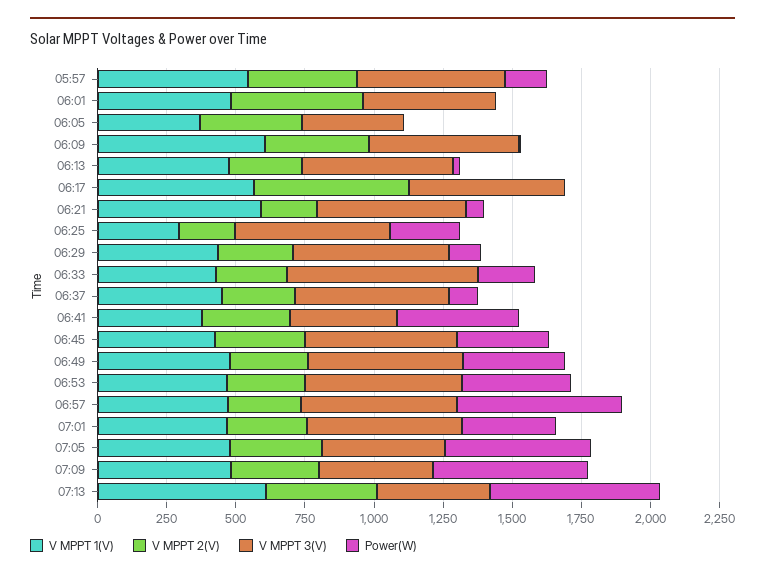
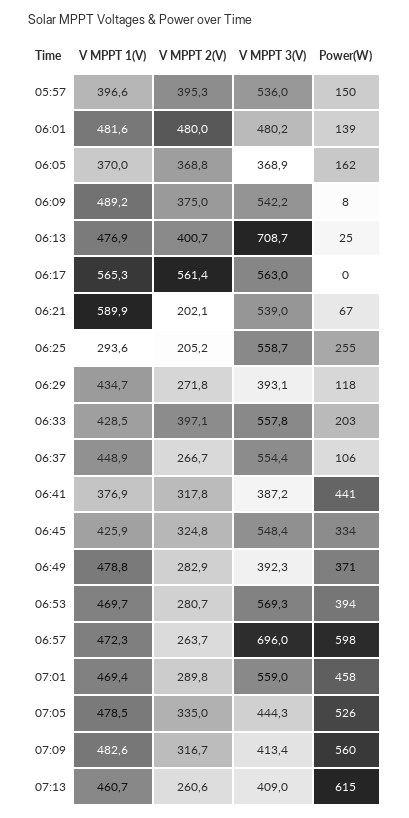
V MPPT 1(V), 05:57: 550 -> 396.6
Power(W), 06:01: 0 -> 139
Power(W), 06:05: 0 -> 162
V MPPT 1(V), 06:09: 600 -> 489.2
V MPPT 2(V), 06:13: 250 -> 400.7
V MPPT 3(V), 06:13: 550 -> 708.7
V MPPT 3(V), 06:29: 550 -> 393.1
V MPPT 2(V), 06:33: 250 -> 397.1
V MPPT 3(V), 06:33: 700 -> 557.8
V MPPT 3(V), 06:49: 550 -> 392.3
V MPPT 3(V), 06:57: 550 -> 696
Power(W), 07:01: 350 -> 458
V MPPT 1(V), 07:13: 600 -> 460.7
V MPPT 2(V), 07:13: 400 -> 260.6

